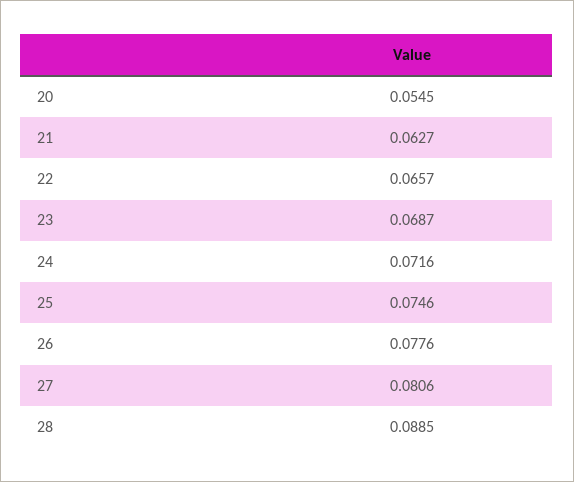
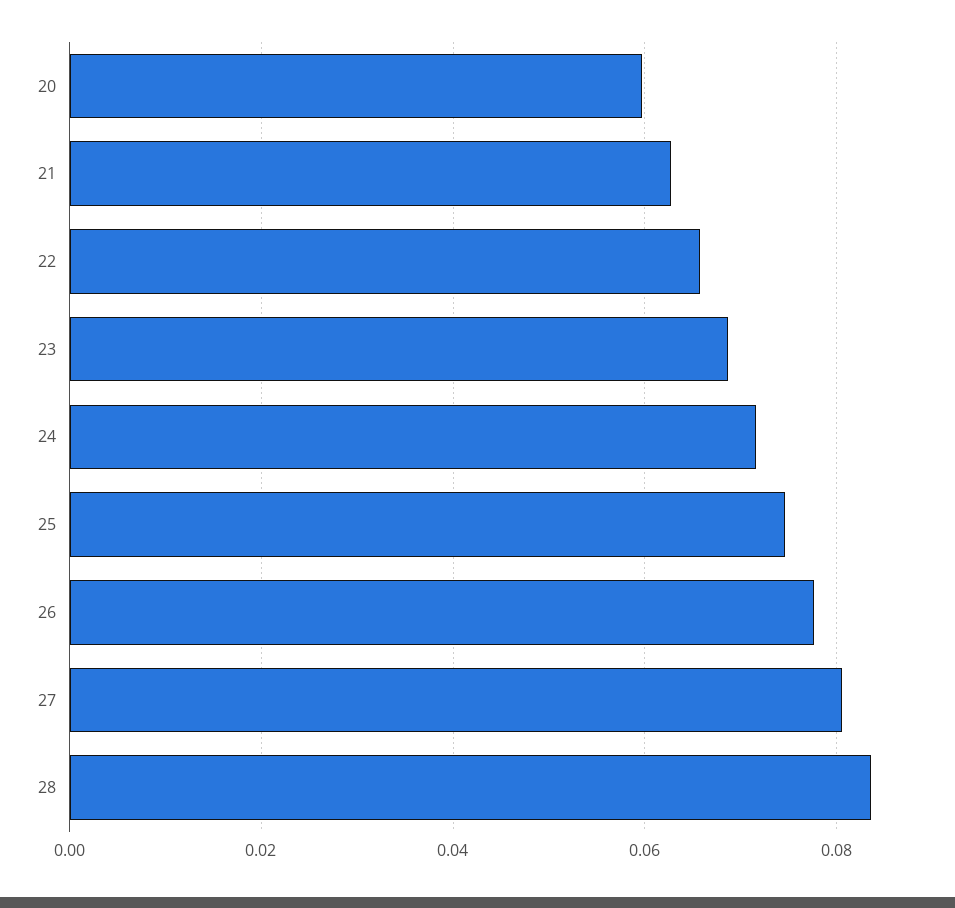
20: 0.0545 -> 0.06
28: 0.0885 -> 0.084

